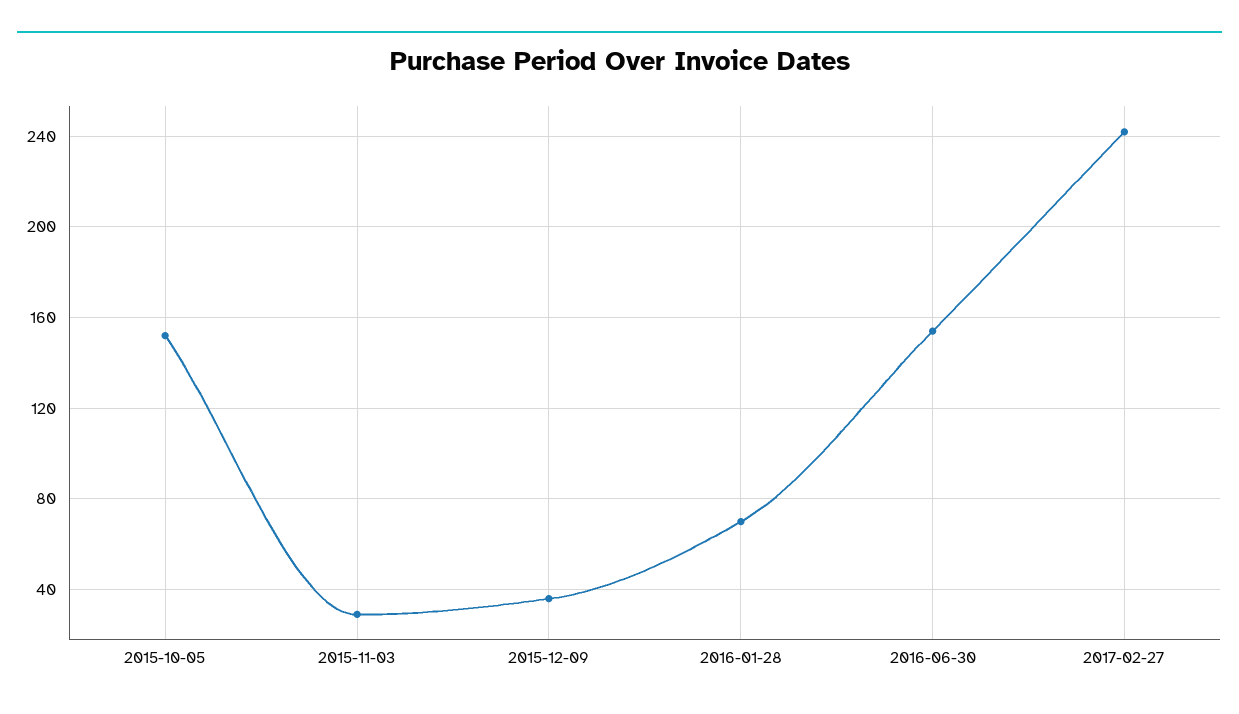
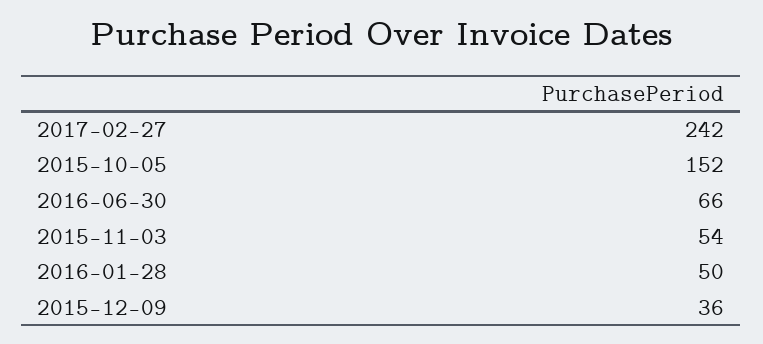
2015-11-03: 30 -> 54
2016-01-28: 70 -> 50
2016-06-30: 155 -> 66

